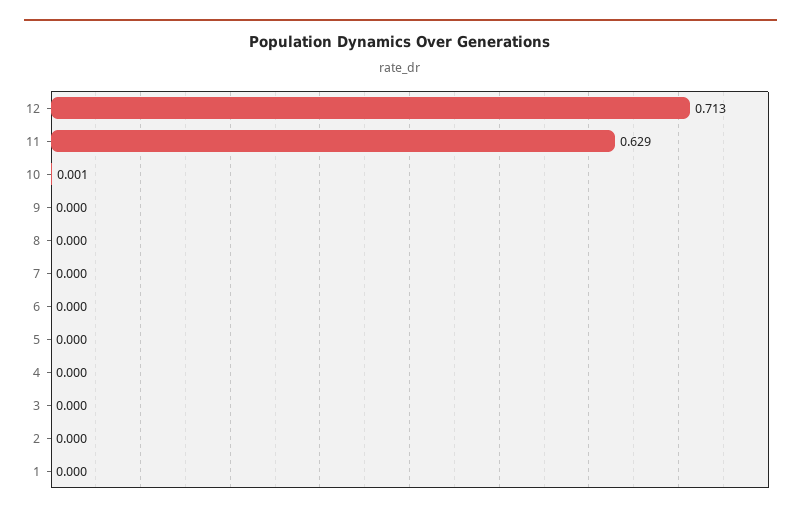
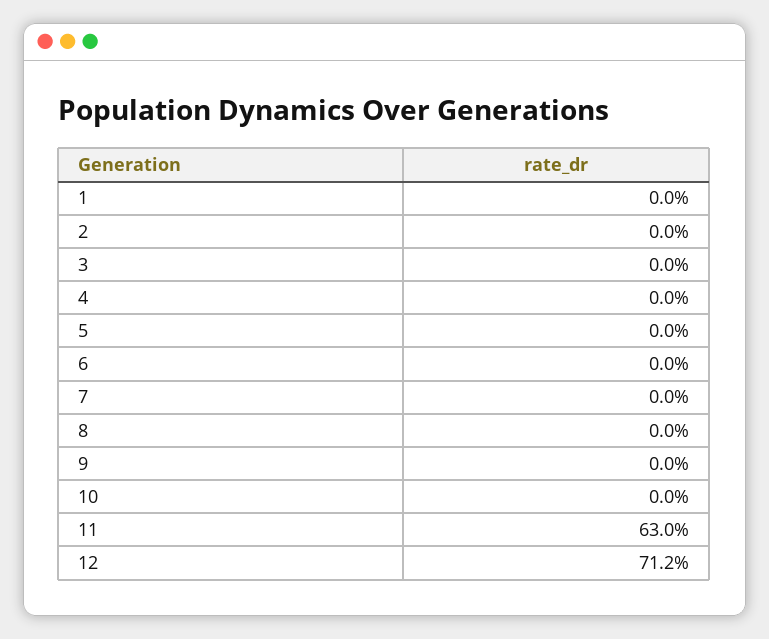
12: 0.713 -> 0.712
11: 0.629 -> 0.63
10: 0.001 -> 0

